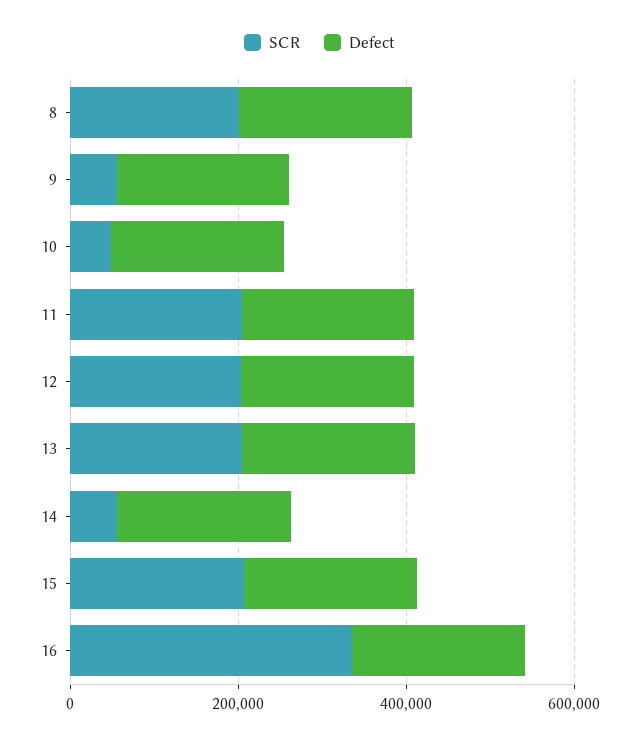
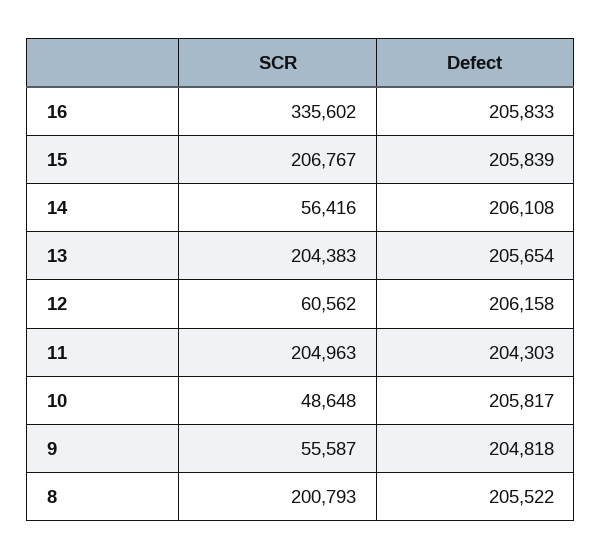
SCR, 12: 200000 -> 60562

